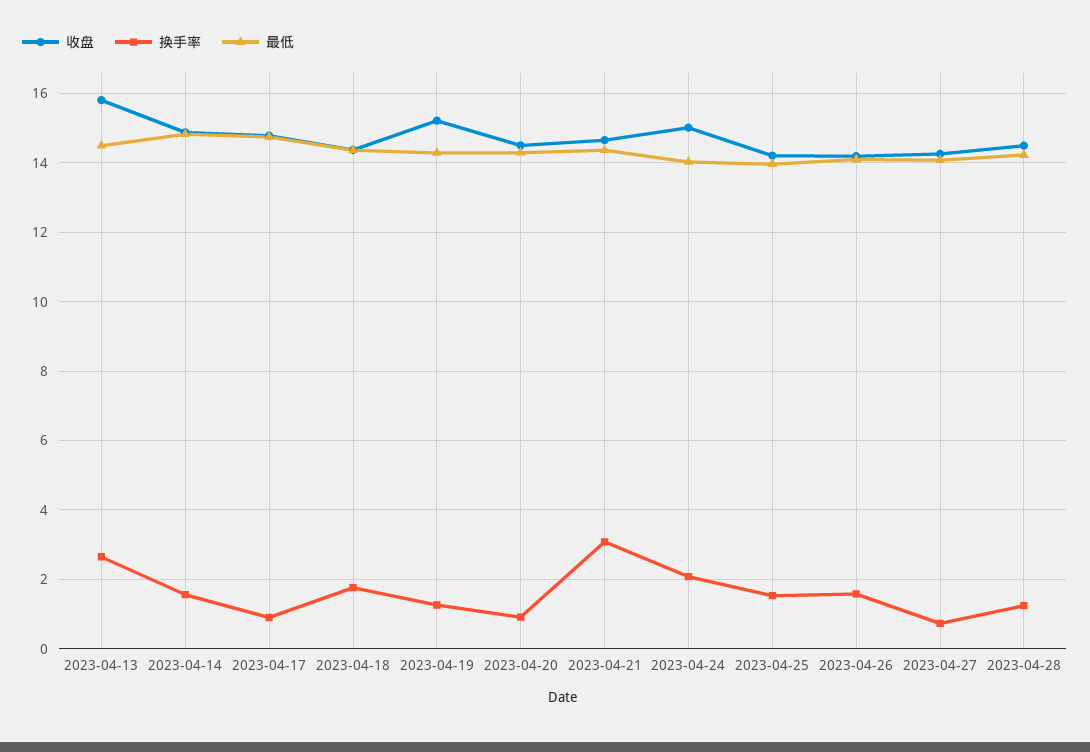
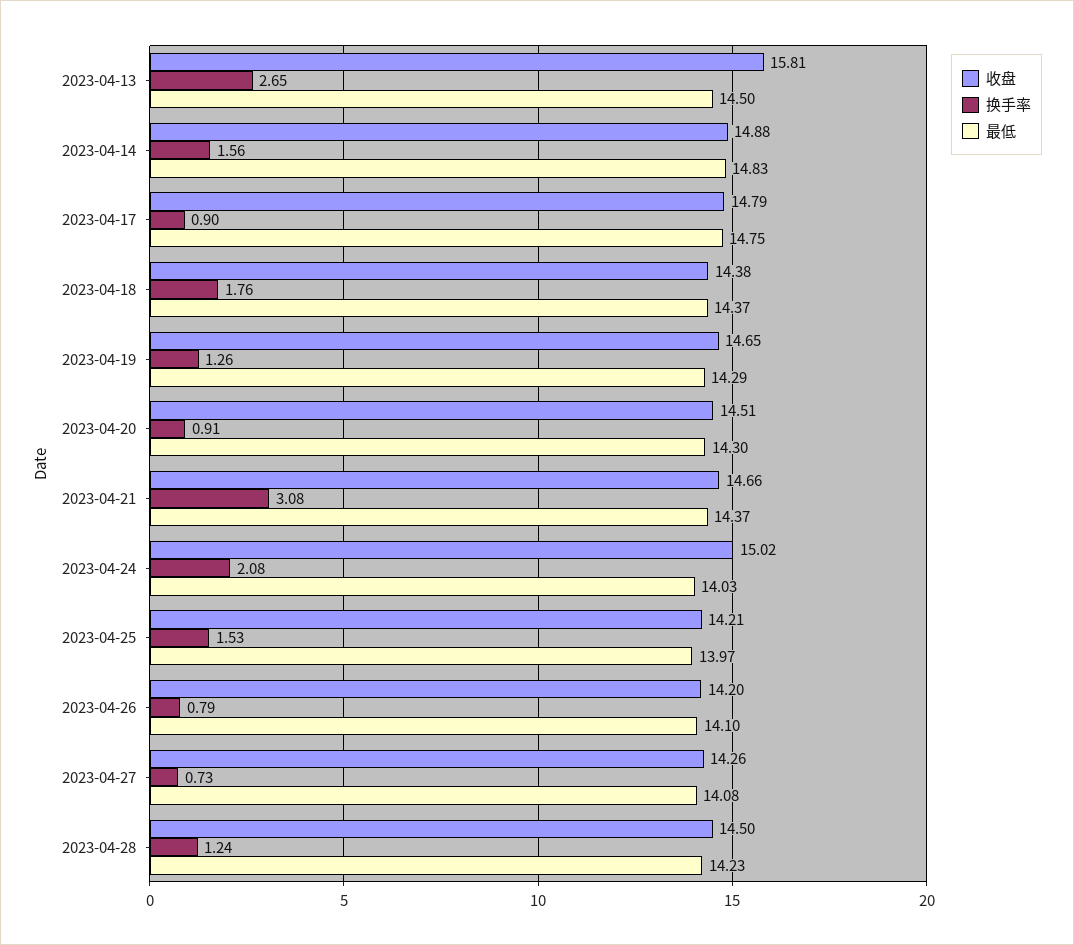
收盘, 2023-04-19: 15.2 -> 14.65
换手率, 2023-04-26: 1.6 -> 0.79

